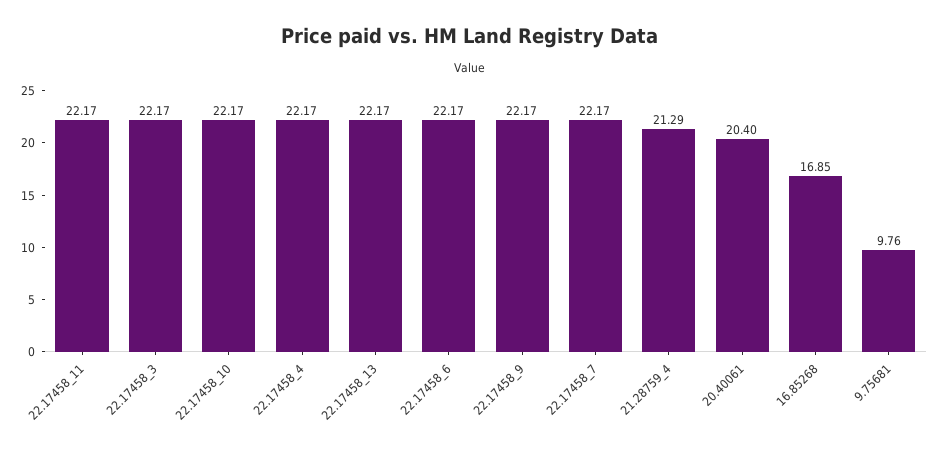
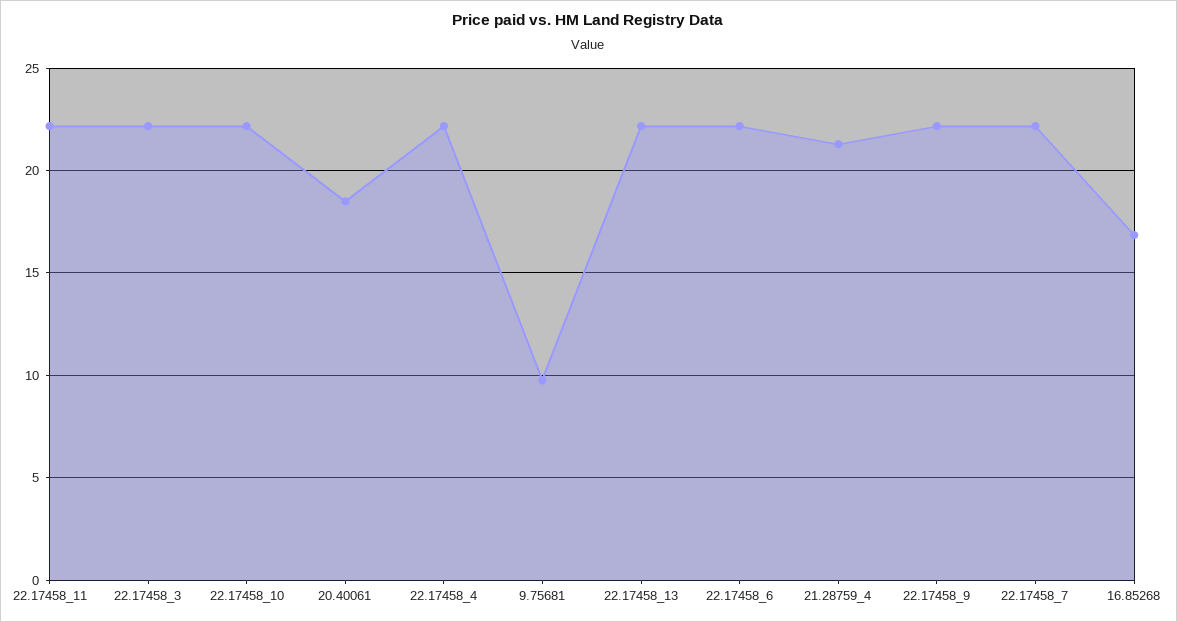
20.40061: 20.4 -> 18.5

